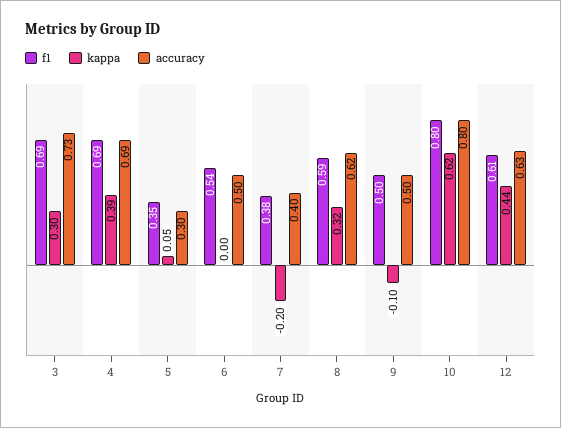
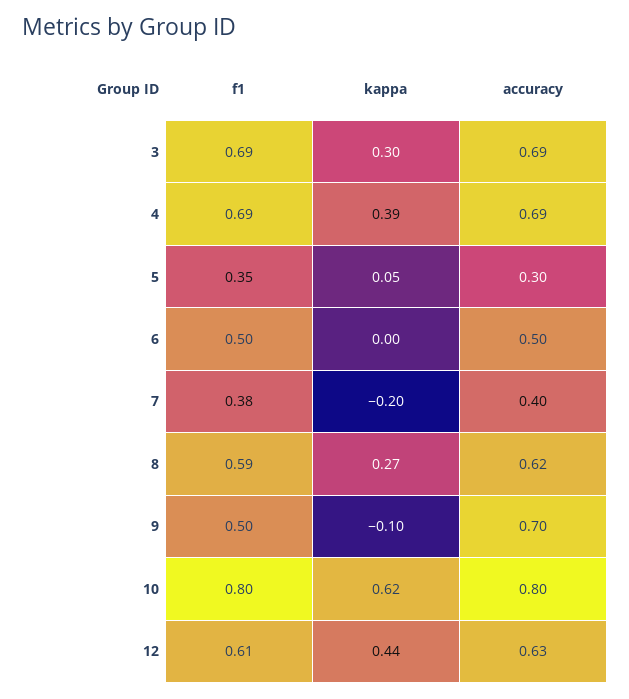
accuracy, 3: 0.73 -> 0.69
f1, 6: 0.54 -> 0.5
kappa, 8: 0.32 -> 0.27
accuracy, 9: 0.5 -> 0.7

